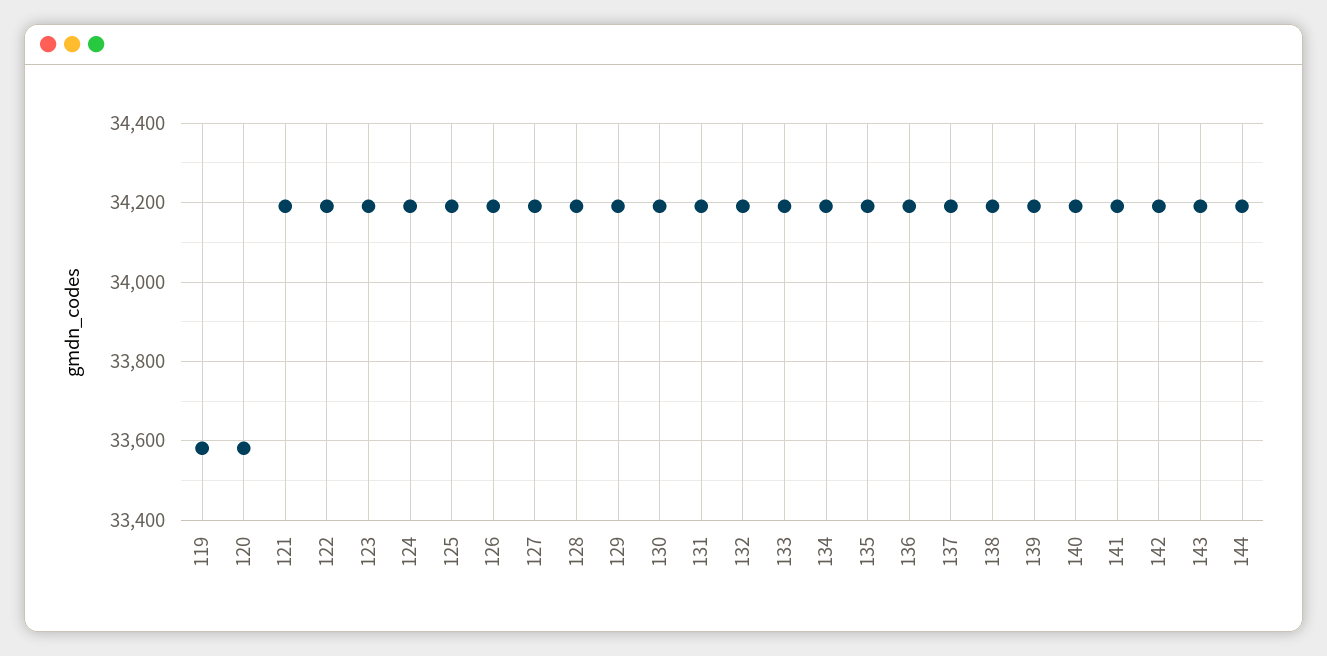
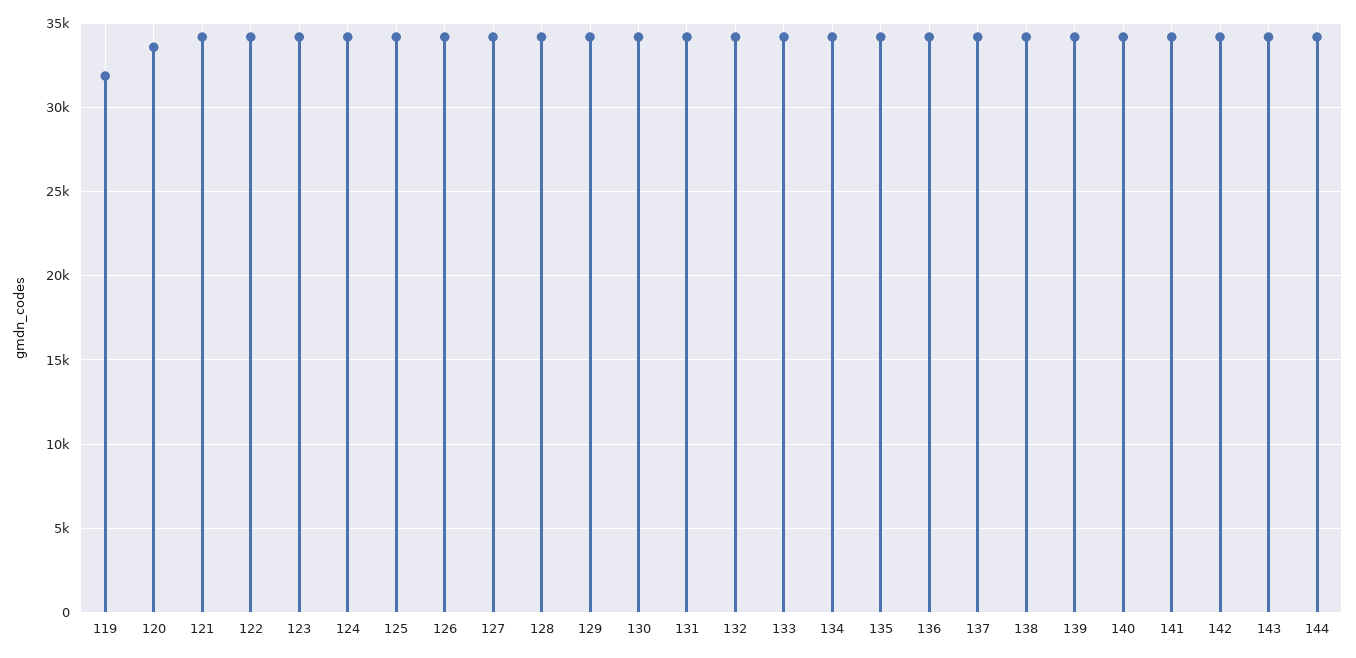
119: 33580 -> 32000

